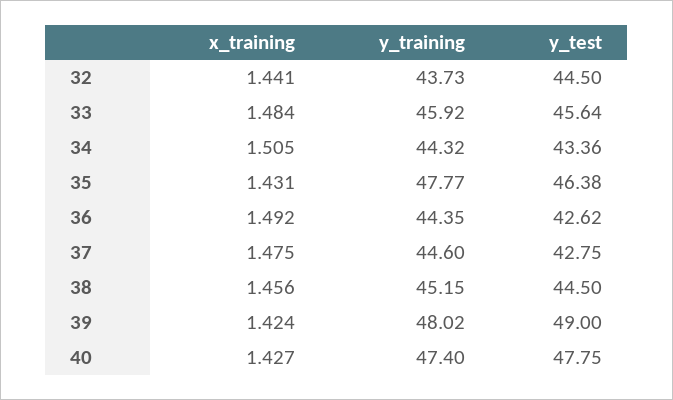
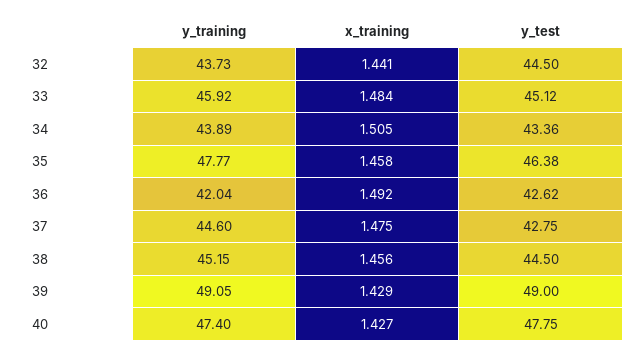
y_test, 33: 45.64 -> 45.12
y_training, 34: 44.32 -> 43.89
x_training, 35: 1.431 -> 1.458
y_training, 36: 44.35 -> 42.04
x_training, 39: 1.424 -> 1.429
y_training, 39: 48.02 -> 49.05

